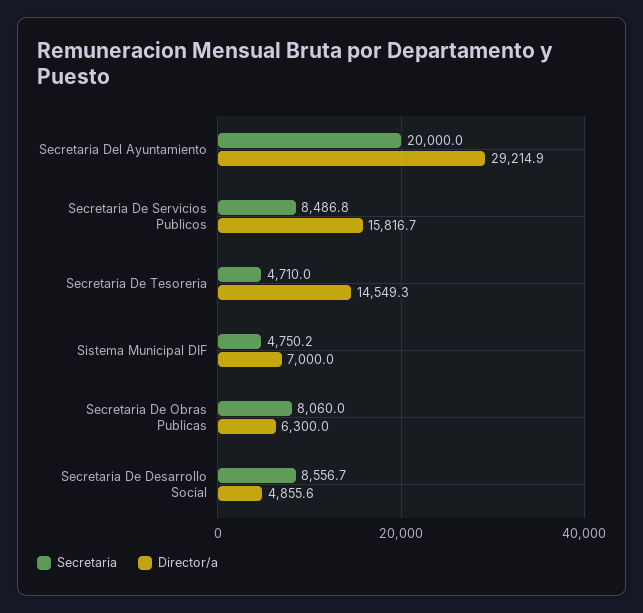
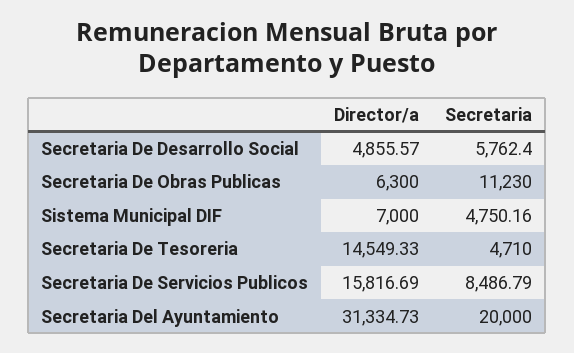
Director/a, Secretaria Del Ayuntamiento: 29214.9 -> 31334.73
Secretaria, Secretaria De Obras Publicas: 8060 -> 11230
Secretaria, Secretaria De Desarrollo Social: 8556.7 -> 5762.4

